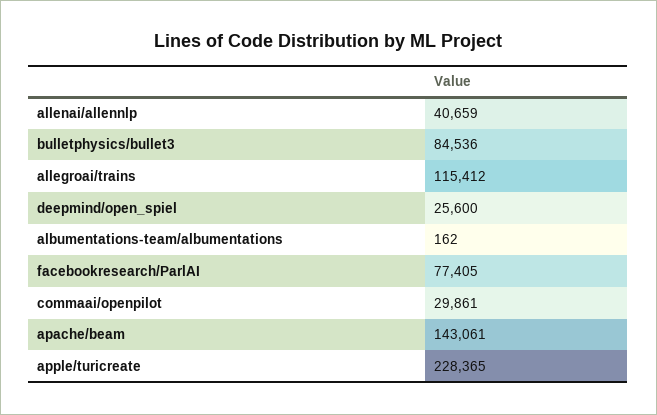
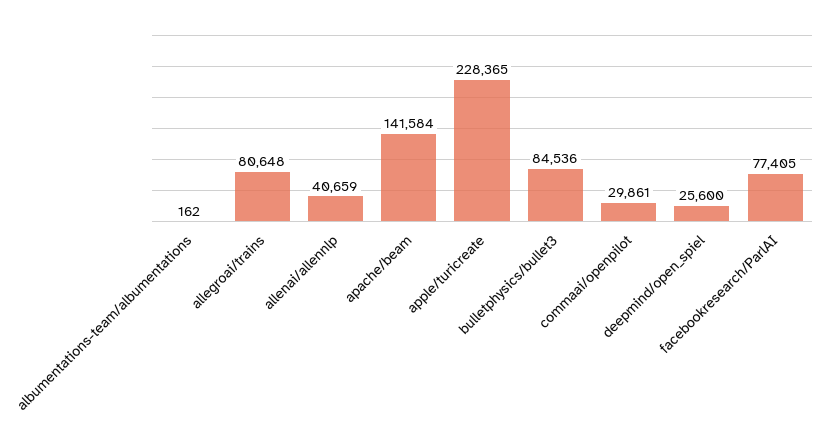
allegroai/trains: 115412 -> 80648
apache/beam: 143061 -> 141584

